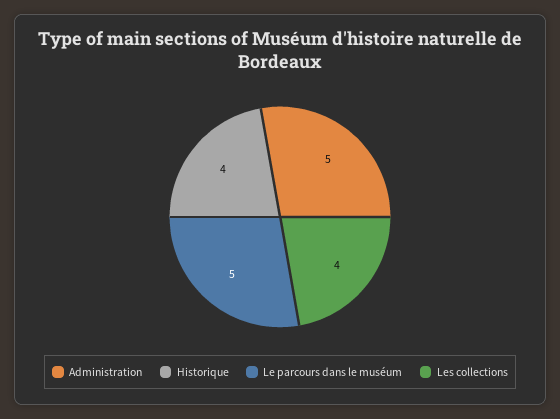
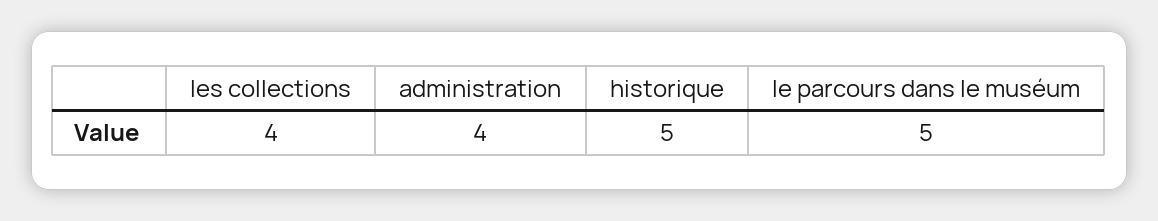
Administration: 5 -> 4
Historique: 4 -> 5

